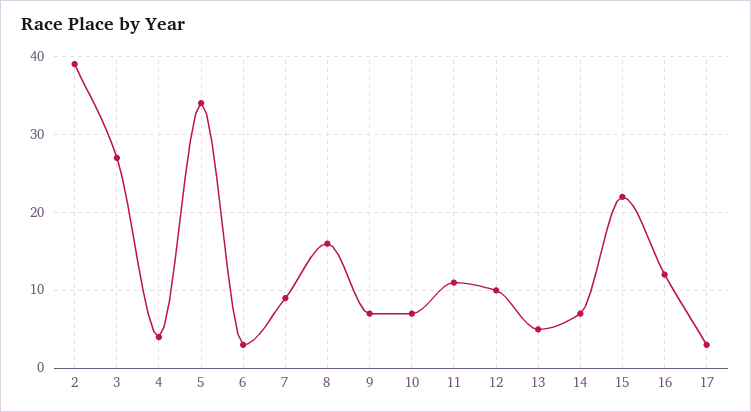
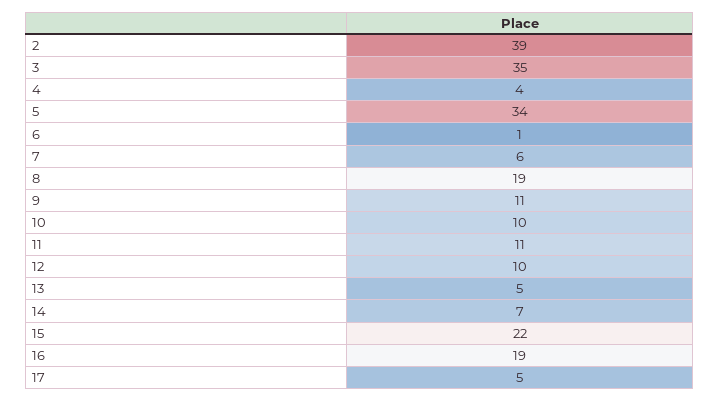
3: 27 -> 35
6: 3 -> 1
7: 9 -> 6
8: 16 -> 19
9: 7 -> 11
10: 7 -> 10
16: 12 -> 19
17: 3 -> 5

